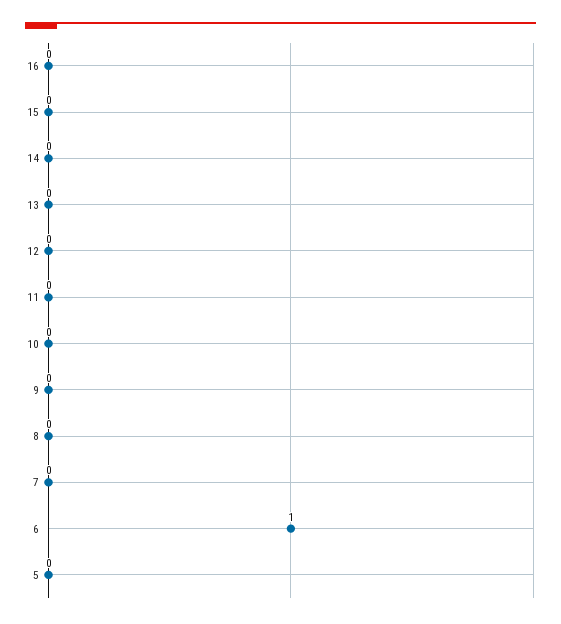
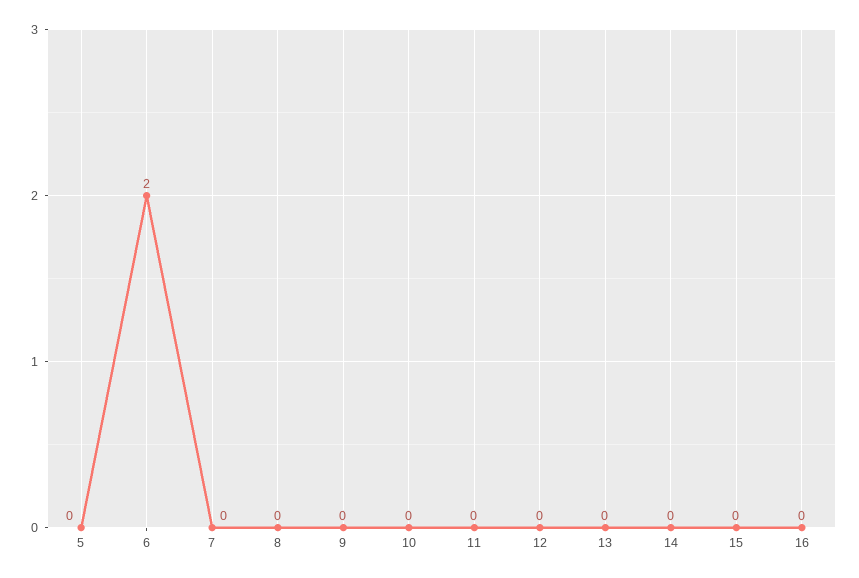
6: 1 -> 2

